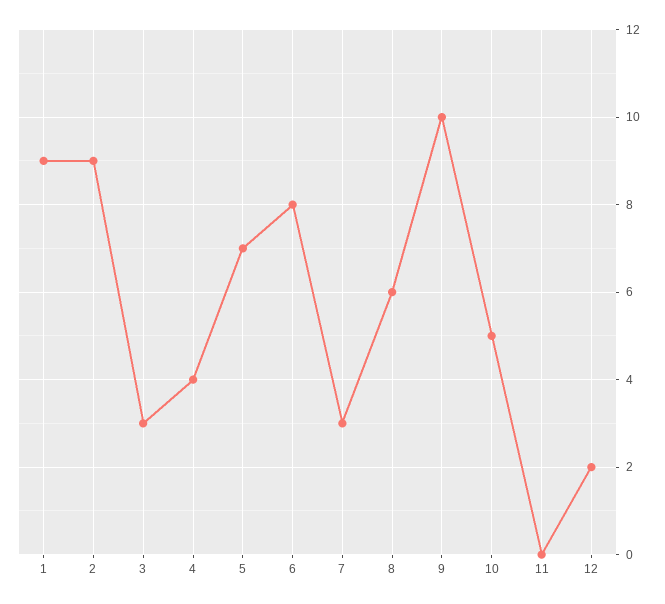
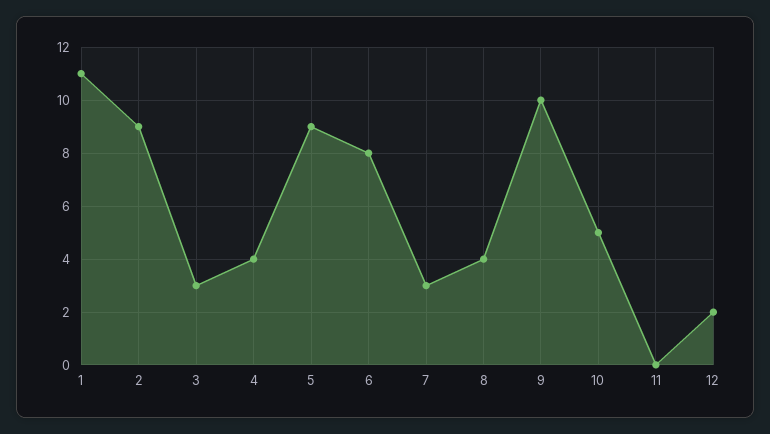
1: 9 -> 11
5: 7 -> 9
8: 6 -> 4

